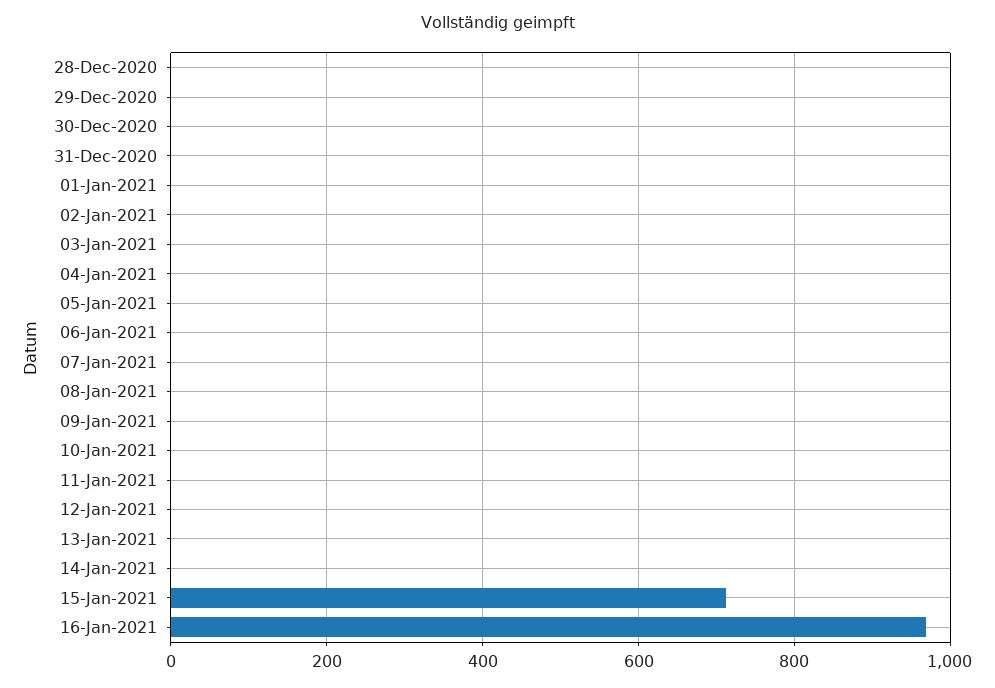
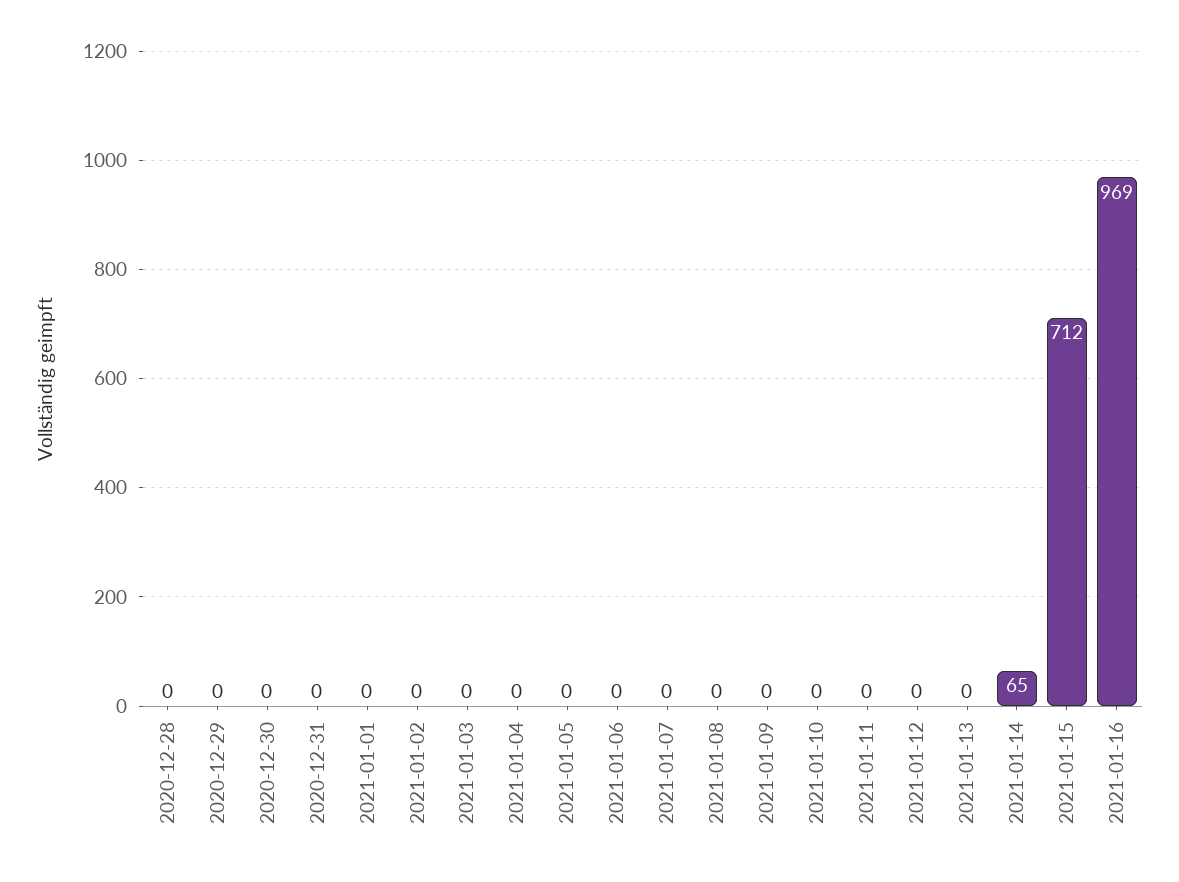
14-Jan-2021: 0 -> 65

